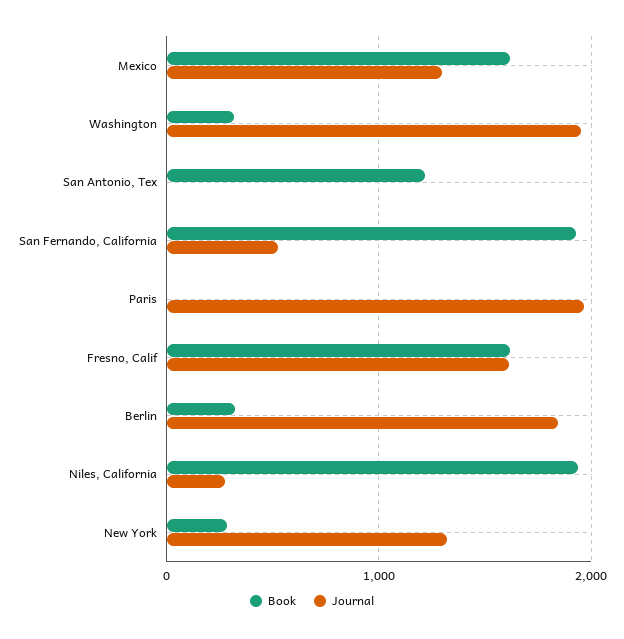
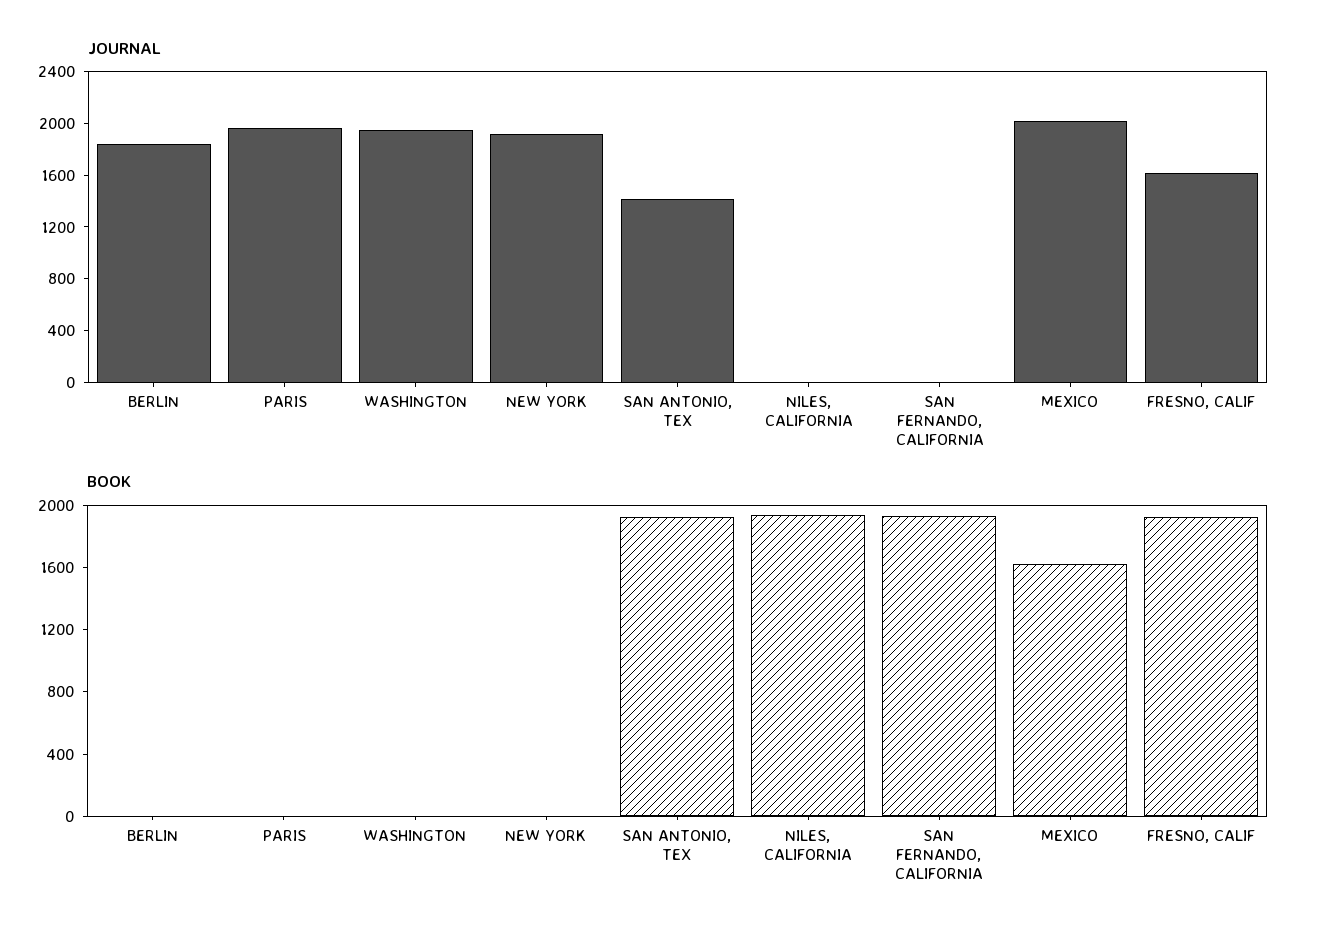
Journal, Mexico: 1300 -> 2000
Book, Washington: 300 -> 0
Book, San Antonio, Tex: 1200 -> 1900
Journal, San Antonio, Tex: 0 -> 1400
Journal, San Fernando, California: 500 -> 0
Book, Fresno, Calif: 1600 -> 1900
Book, Berlin: 300 -> 0
Journal, Niles, California: 300 -> 0
Book, New York: 300 -> 0
Journal, New York: 1300 -> 1900

